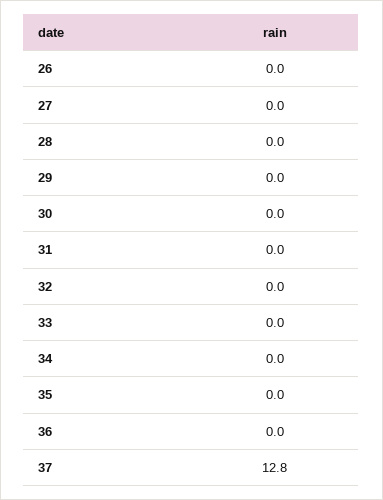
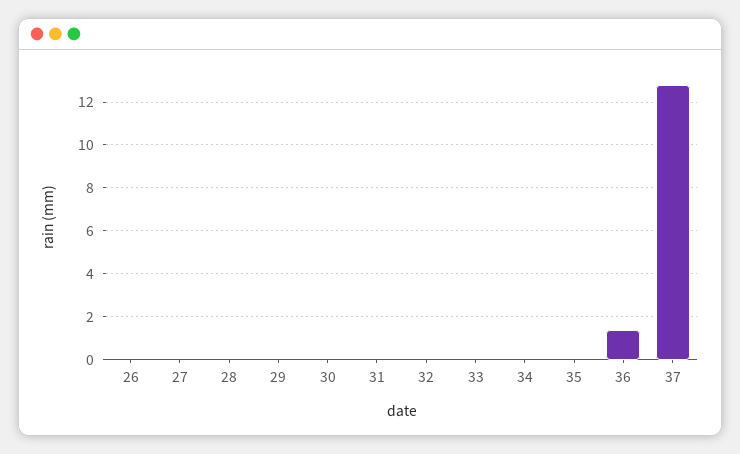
36: 0 -> 1.5

